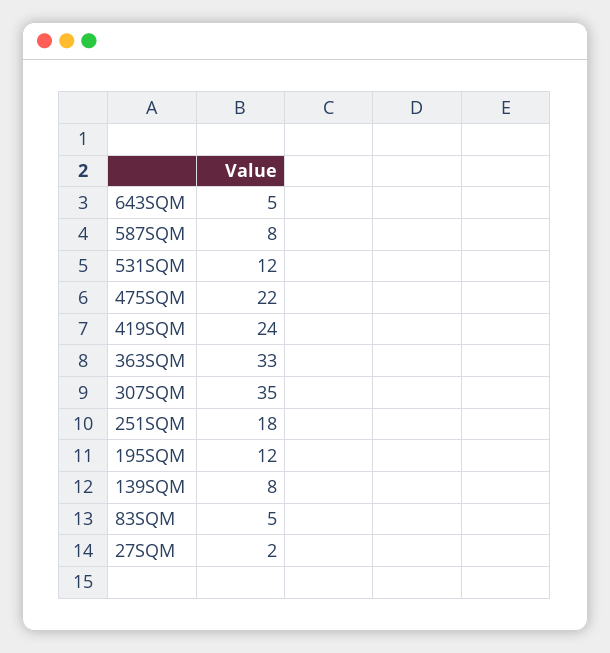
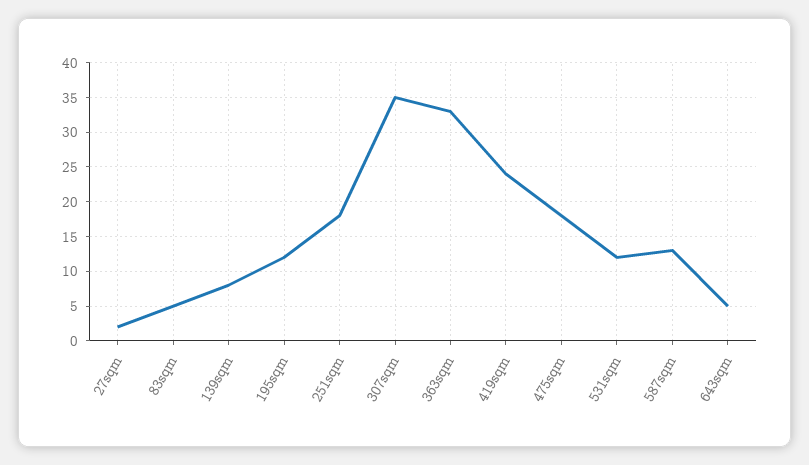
587SQM: 8 -> 13
475SQM: 22 -> 18

